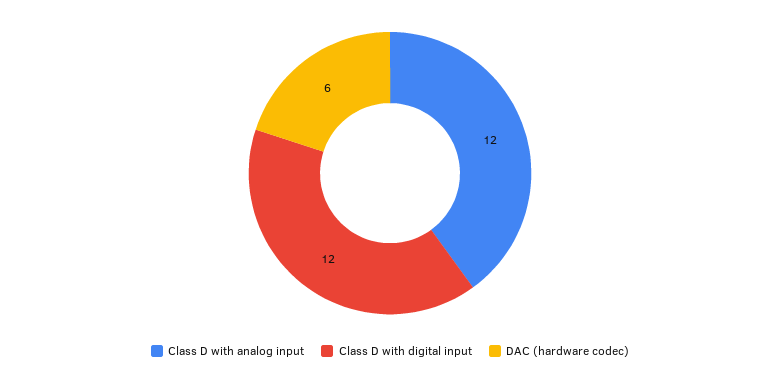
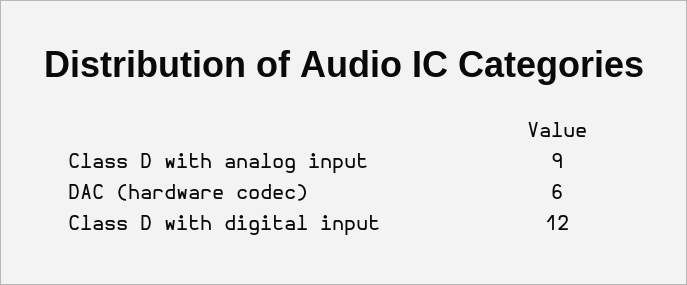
Class D with analog input: 12 -> 9

